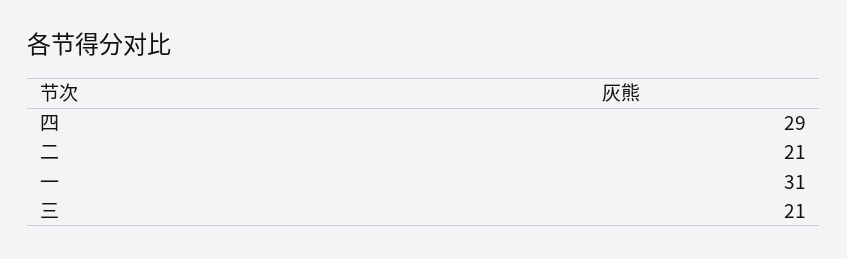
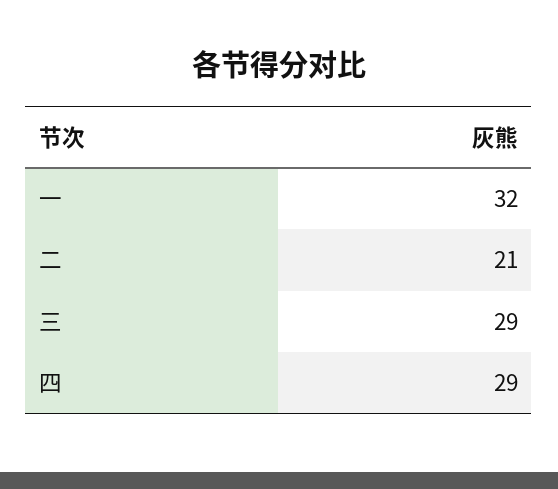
一: 31 -> 32
三: 21 -> 29

